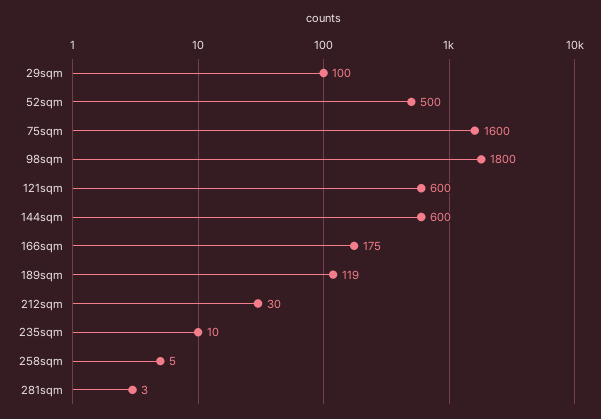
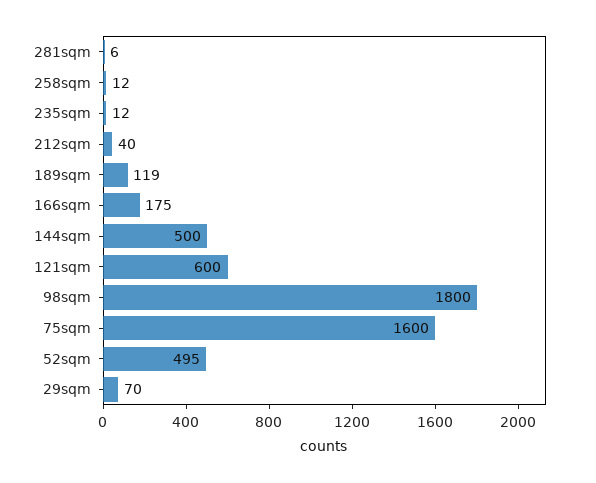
29sqm: 100 -> 70
52sqm: 500 -> 495
144sqm: 600 -> 500
212sqm: 30 -> 40
235sqm: 10 -> 12
258sqm: 5 -> 12
281sqm: 3 -> 6

